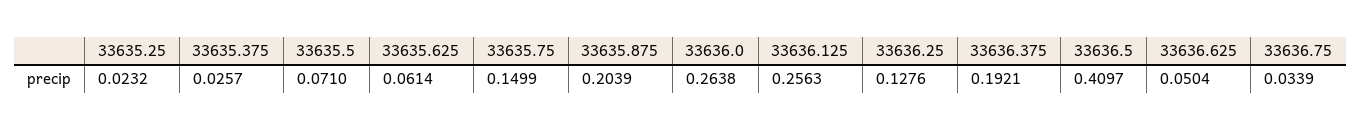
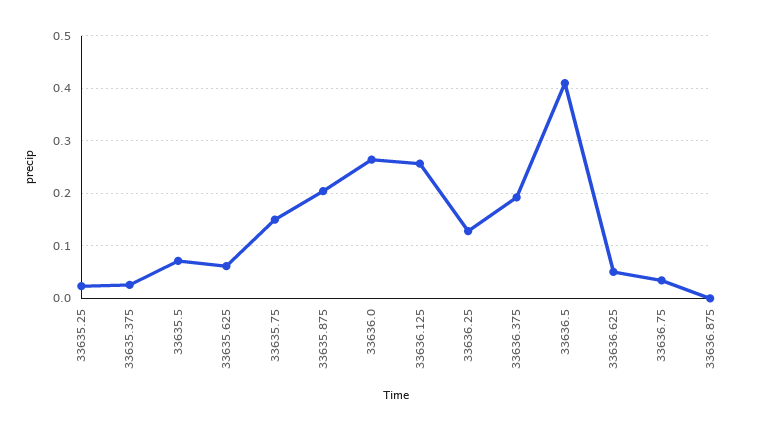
33636.875: none -> 0

